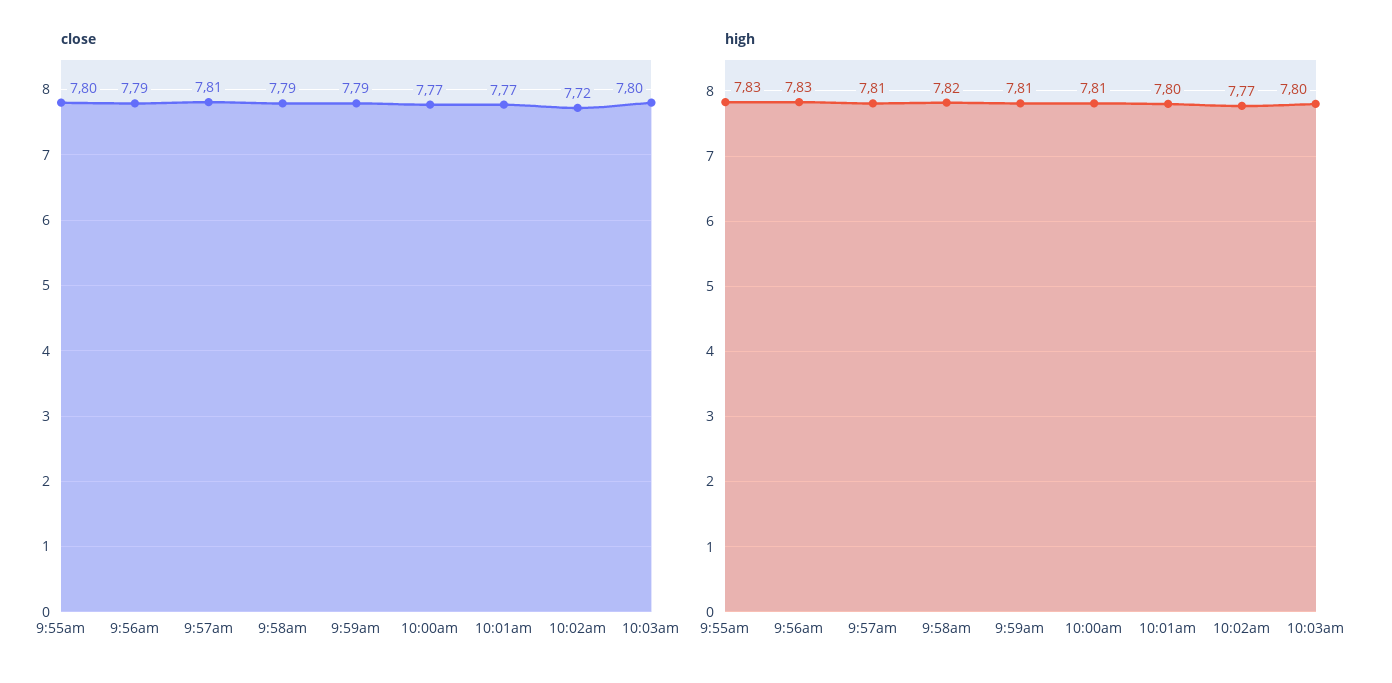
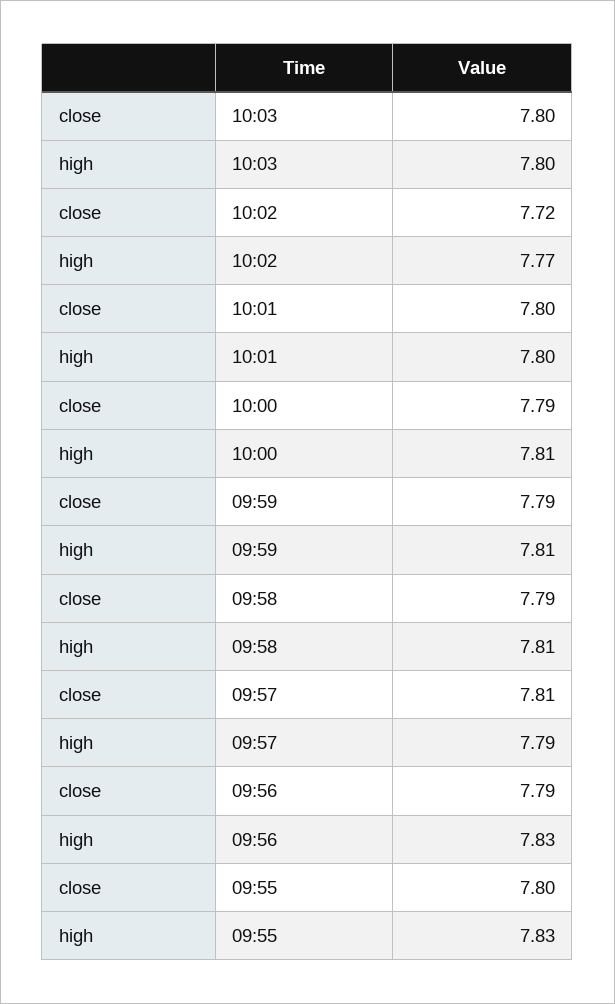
close, 10:00am: 7.77 -> 7.79
close, 10:01am: 7.77 -> 7.8
high, 9:57am: 7.81 -> 7.79
high, 9:58am: 7.82 -> 7.81

